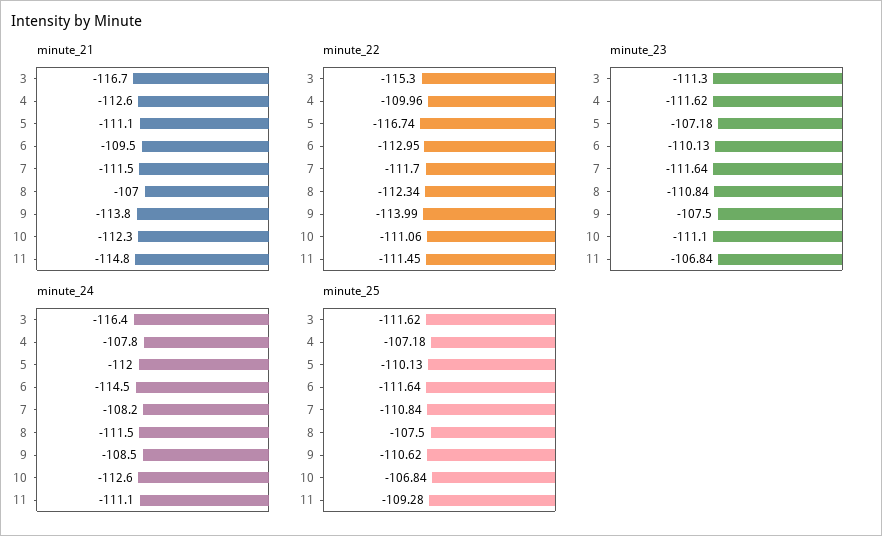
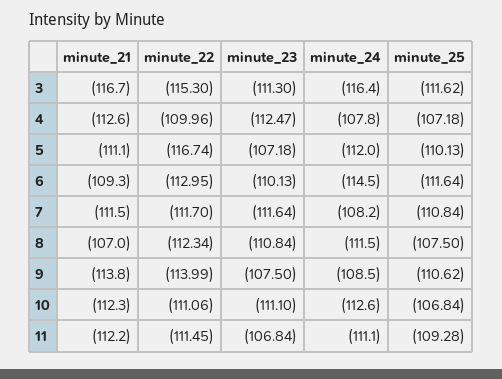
minute_21, 6: -109.5 -> -109.3
minute_21, 11: -114.8 -> -112.2
minute_23, 4: -111.62 -> -112.47

